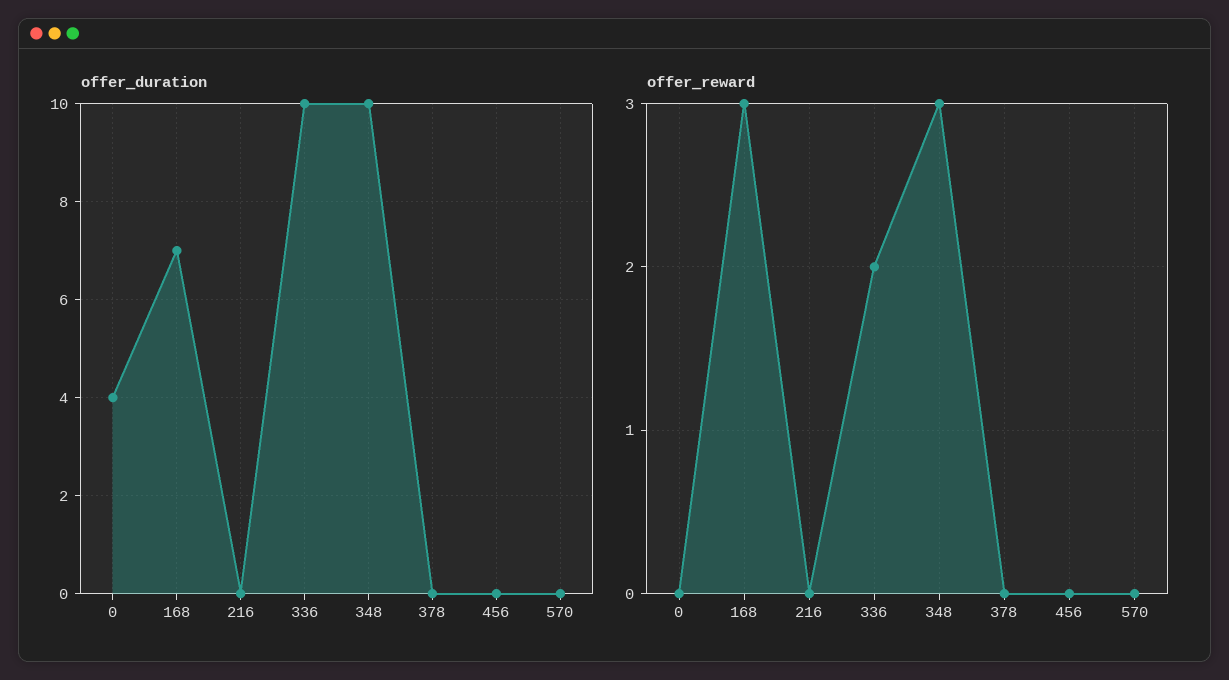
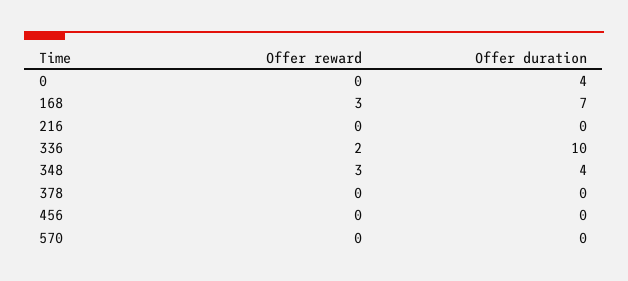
offer_duration, 348: 10 -> 4

